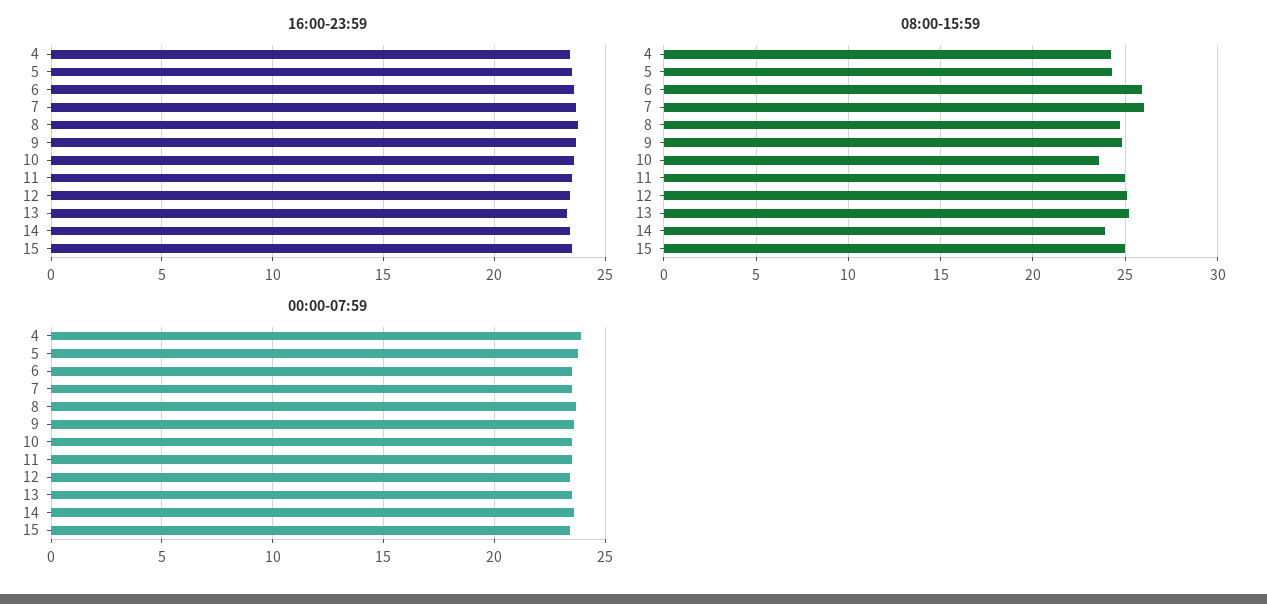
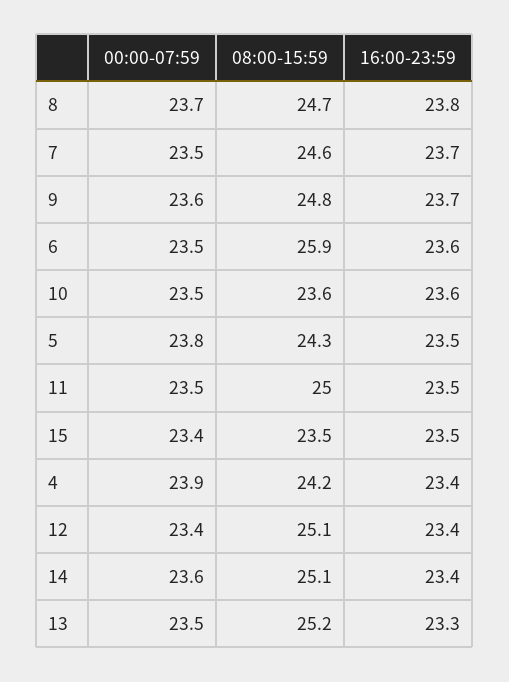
08:00-15:59, 7: 26 -> 24.6
08:00-15:59, 14: 24 -> 25.1
08:00-15:59, 15: 25 -> 23.5

